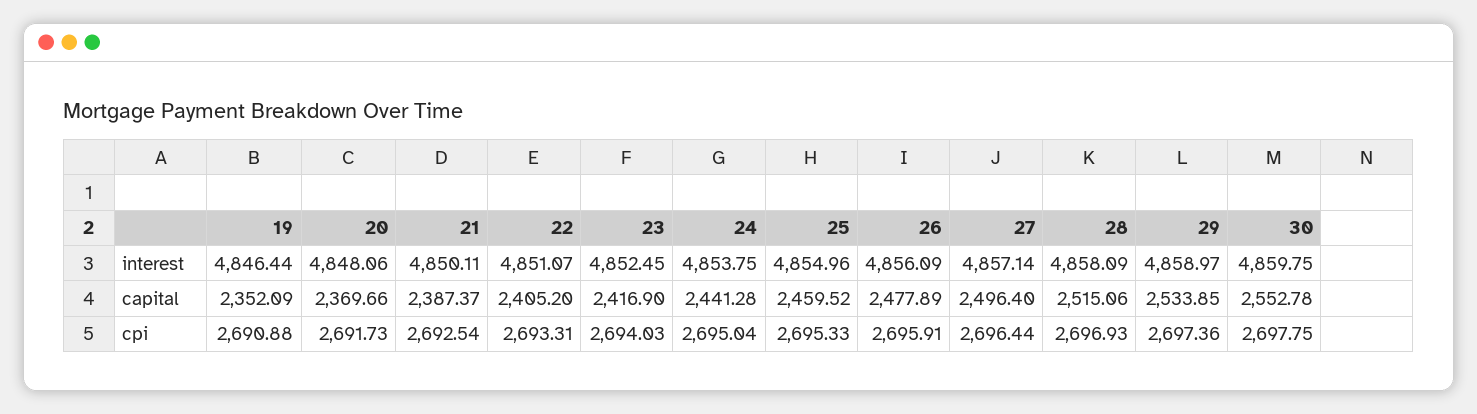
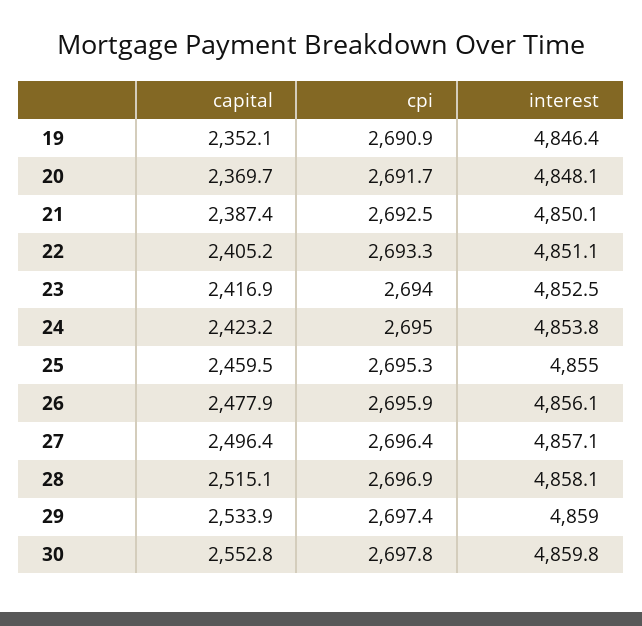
24, capital: 2441.28 -> 2423.2

